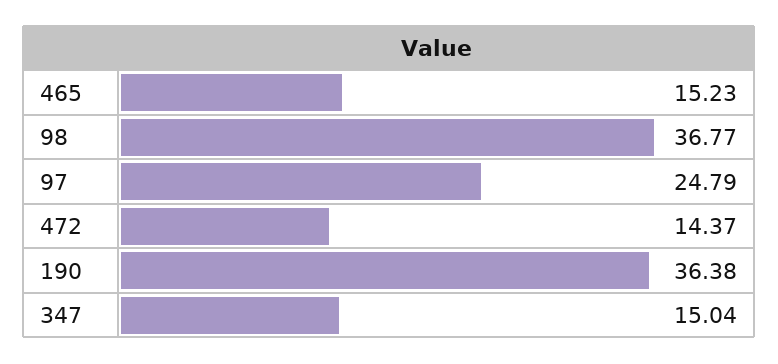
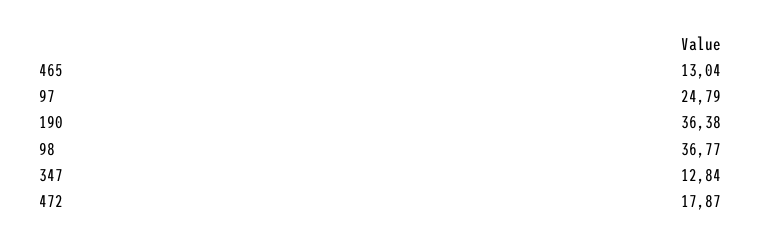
465: 15.23 -> 13.04
472: 14.37 -> 17.87
347: 15.04 -> 12.84

